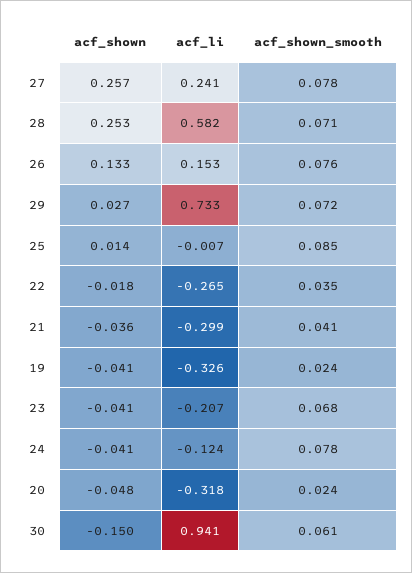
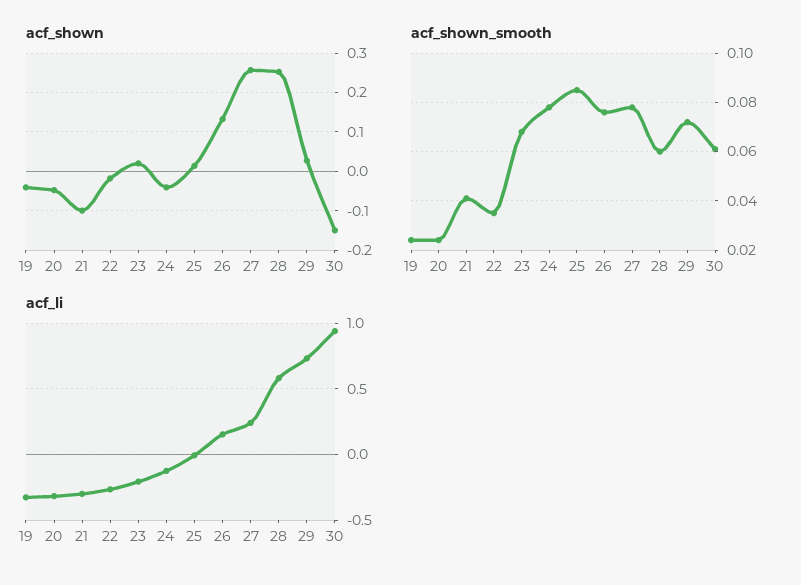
acf_shown_smooth, 28: 0.071 -> 0.06
acf_shown, 21: -0.036 -> -0.1
acf_shown, 23: -0.041 -> 0.02

